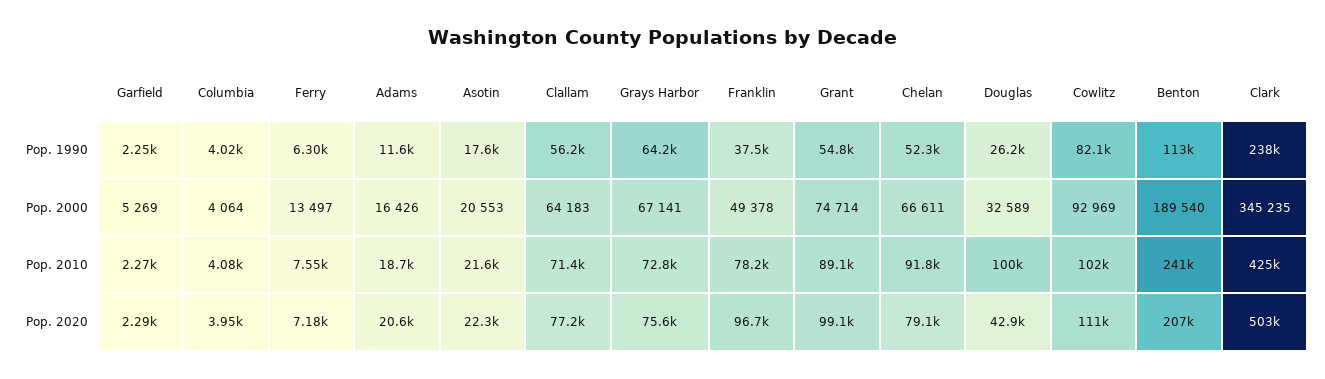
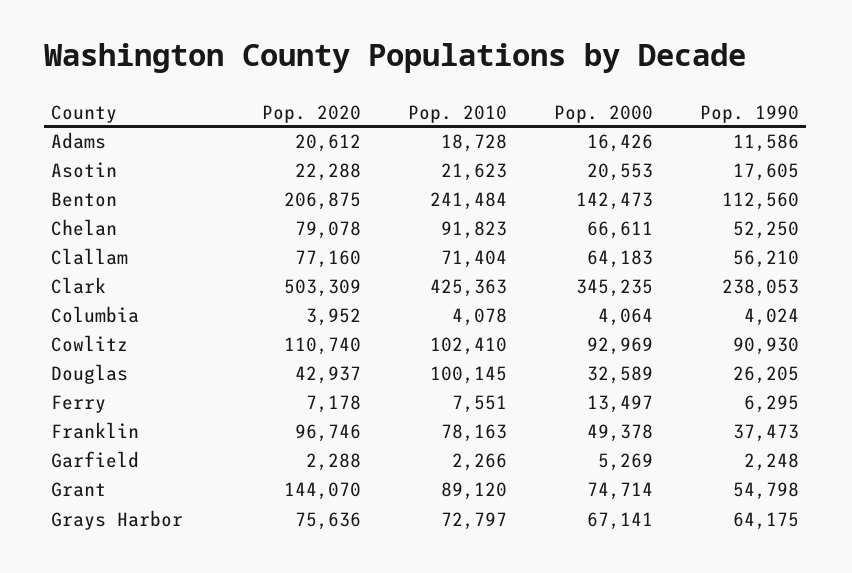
Cowlitz, Pop. 1990: 82100 -> 90930
Benton, Pop. 2000: 189540 -> 142473
Grant, Pop. 2020: 99100 -> 144070

